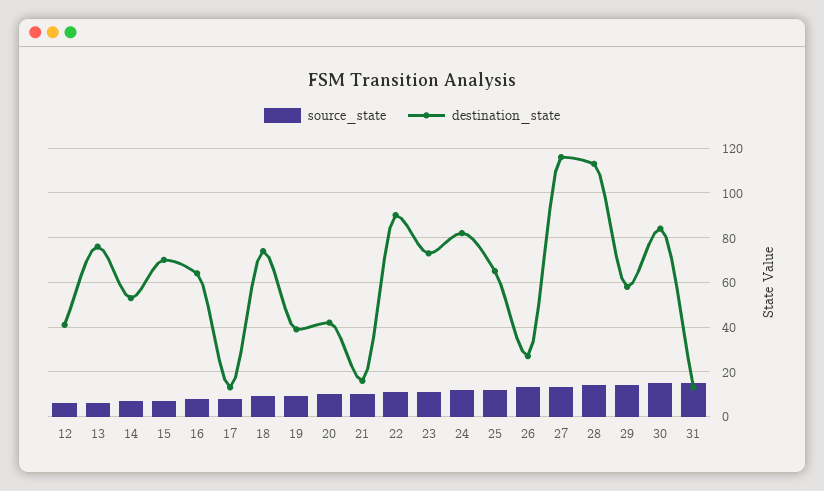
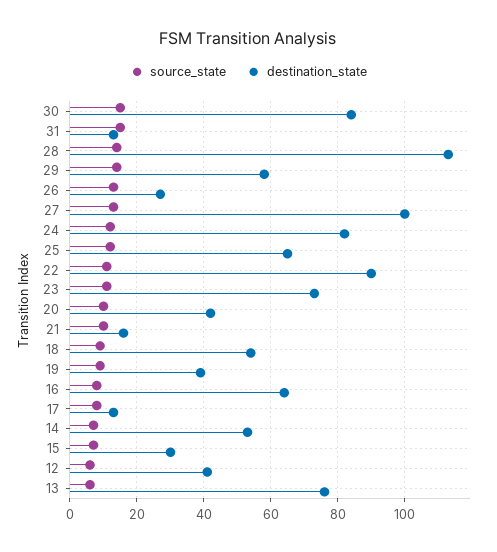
destination_state, 15: 70 -> 30
destination_state, 18: 75 -> 55
destination_state, 27: 115 -> 100

